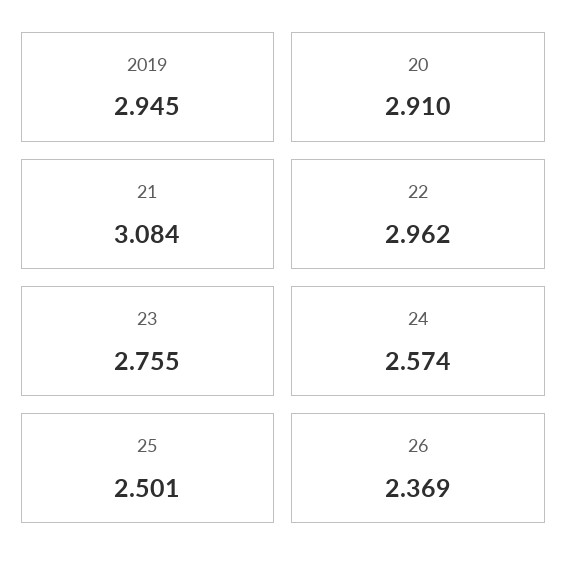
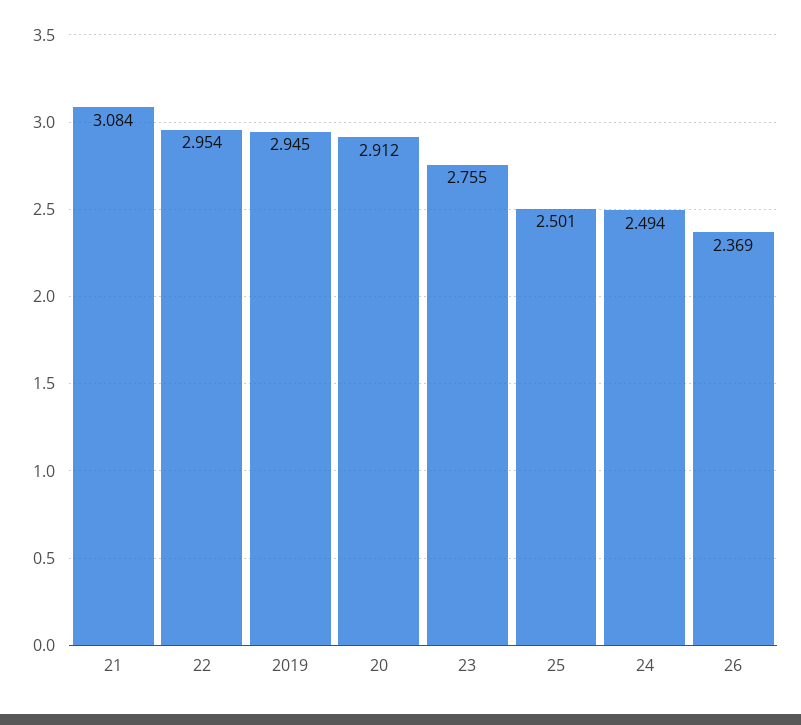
20: 2.91 -> 2.912
22: 2.962 -> 2.954
24: 2.574 -> 2.494

